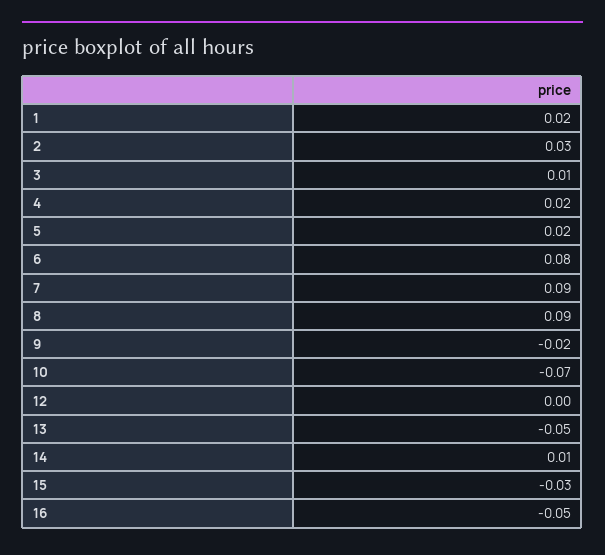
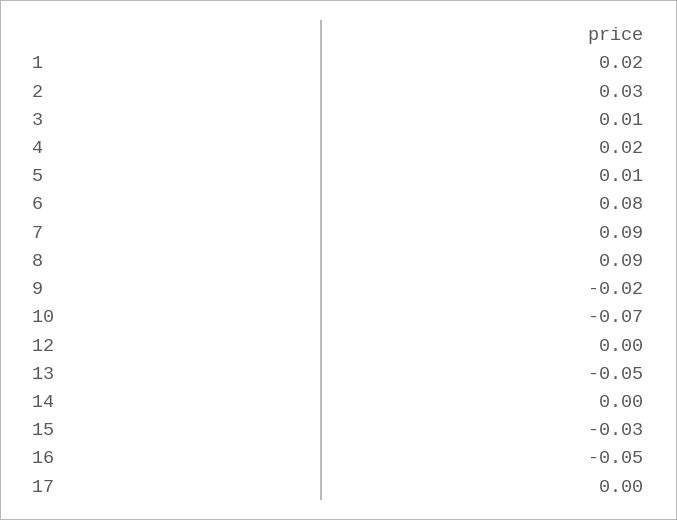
5: 0.02 -> 0.01
14: 0.01 -> 0
17: none -> 0

